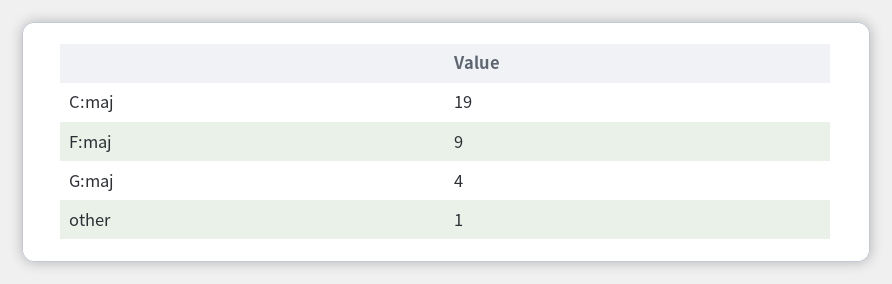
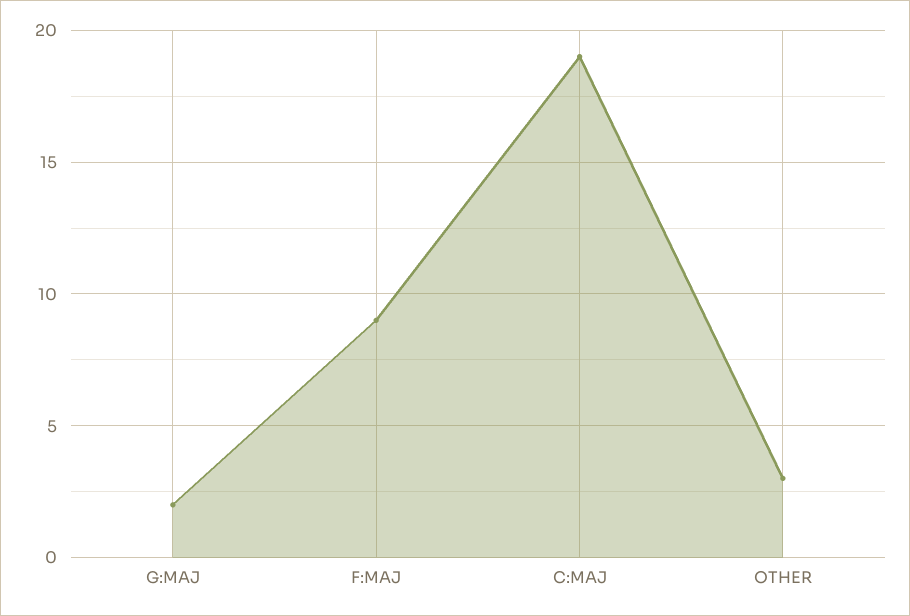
G:maj: 4 -> 2
other: 1 -> 3

